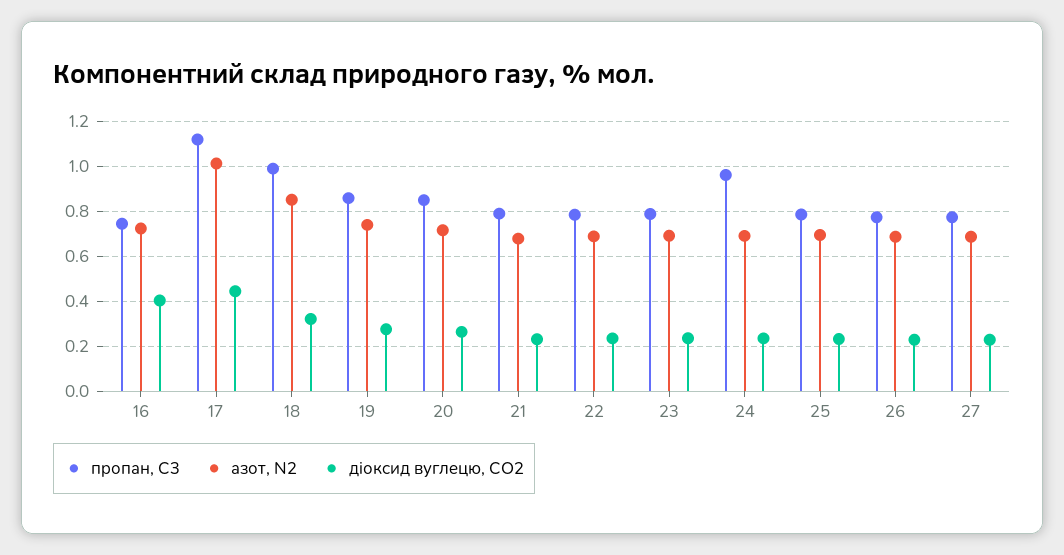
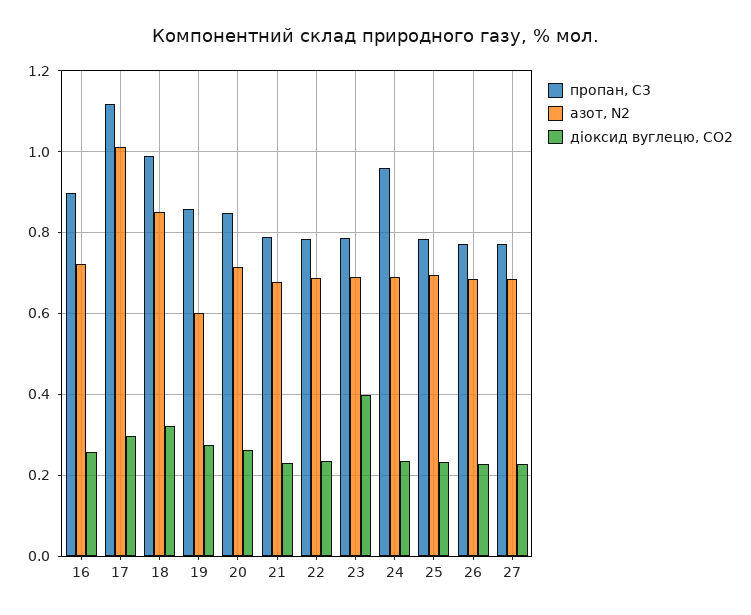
пропан, С3, 16: 0.75 -> 0.9
діоксид вуглецю, CО2, 16: 0.4 -> 0.26
діоксид вуглецю, CО2, 17: 0.45 -> 0.3
азот, N2, 19: 0.75 -> 0.6
діоксид вуглецю, CО2, 23: 0.25 -> 0.4

